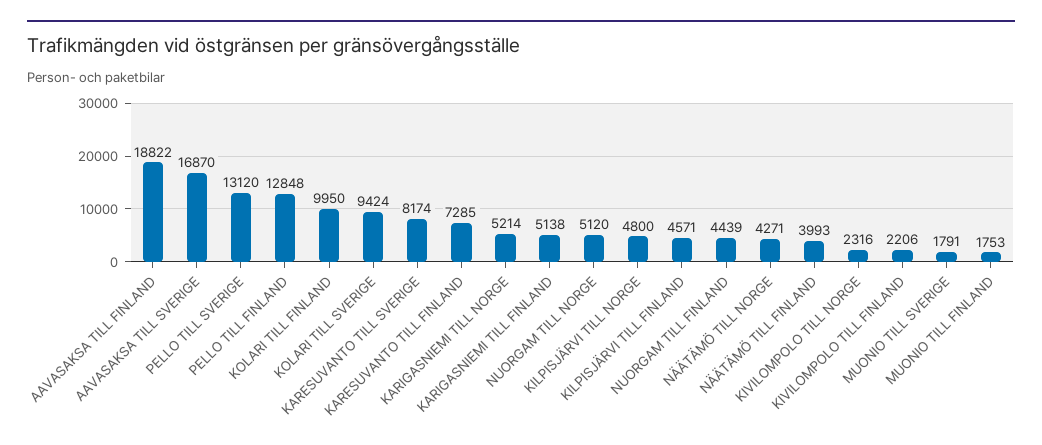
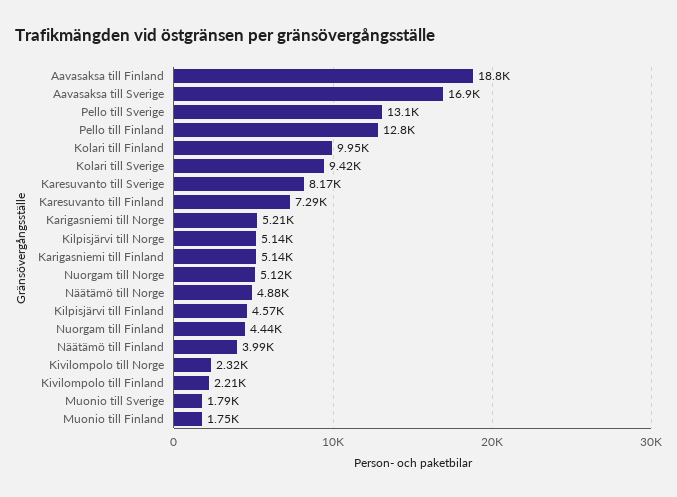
KILPISJÄRVI TILL NORGE: 4800 -> 5140
NÄÄTÄMÖ TILL NORGE: 4271 -> 4880

